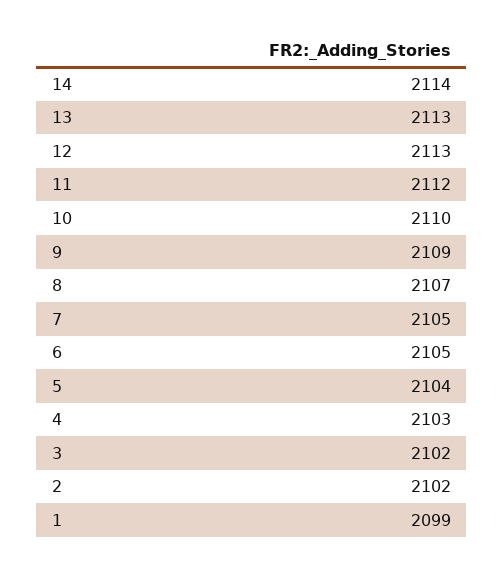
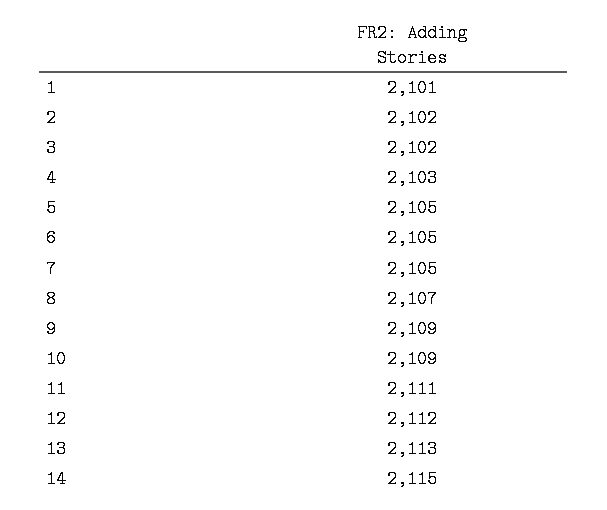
14: 2114 -> 2115
12: 2113 -> 2112
11: 2112 -> 2111
10: 2110 -> 2109
5: 2104 -> 2105
1: 2099 -> 2101

